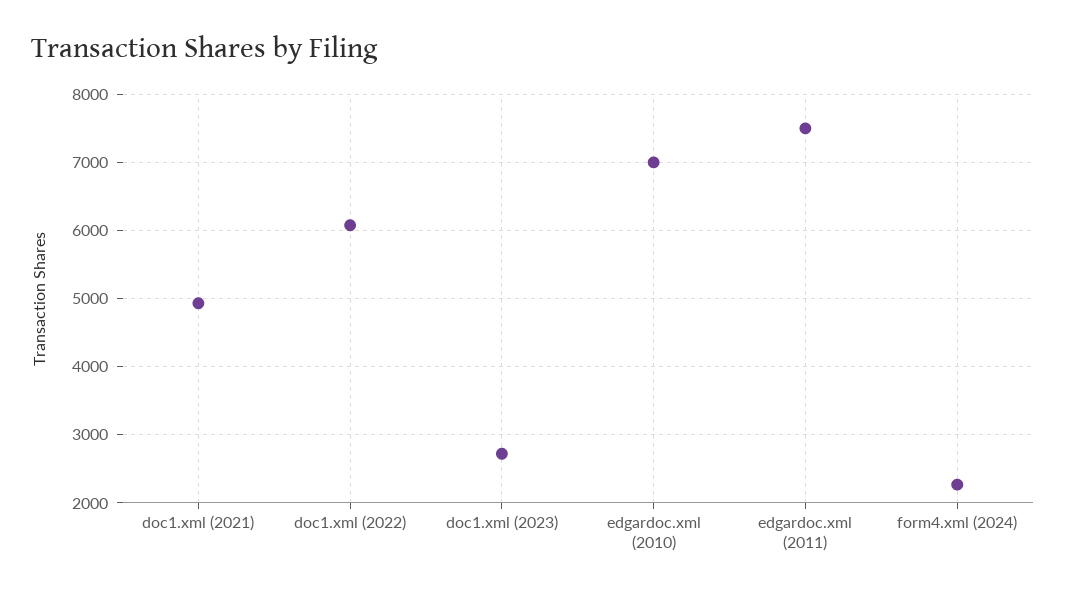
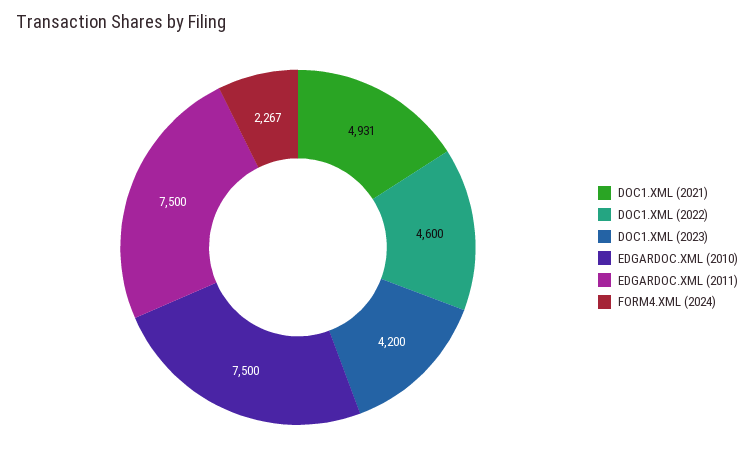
doc1.xml (2022): 6100 -> 4600
doc1.xml (2023): 2700 -> 4200
edgardoc.xml (2010): 7000 -> 7500

